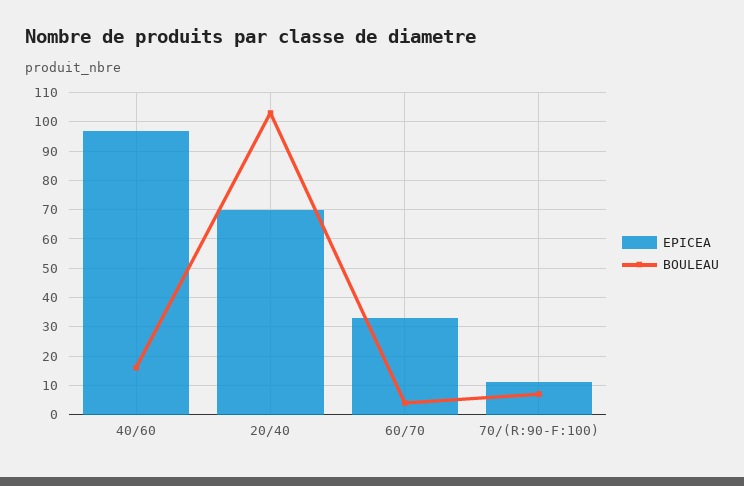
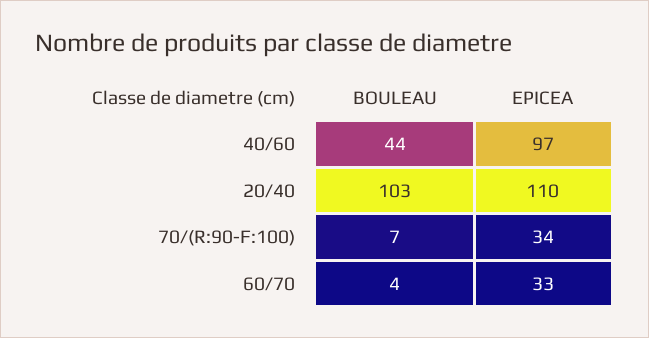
BOULEAU, 40/60: 15 -> 44
EPICEA, 20/40: 70 -> 110
EPICEA, 70/(R:90-F:100): 10 -> 34

